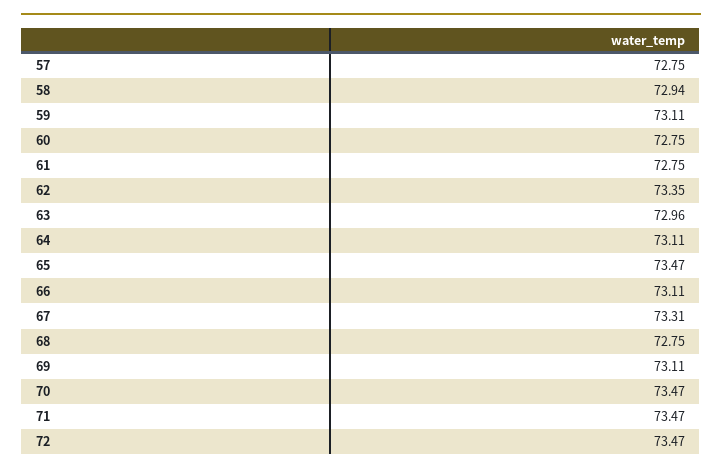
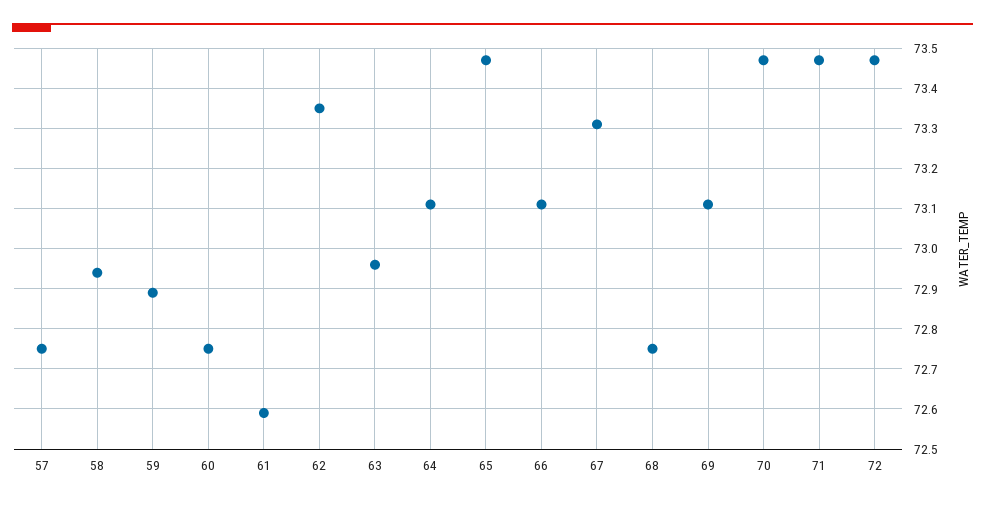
59: 73.11 -> 72.9
61: 72.75 -> 72.6

